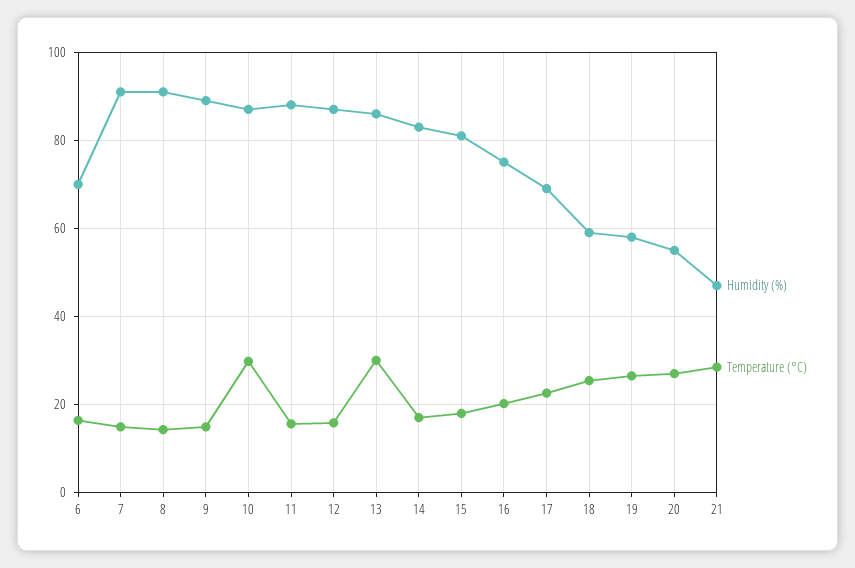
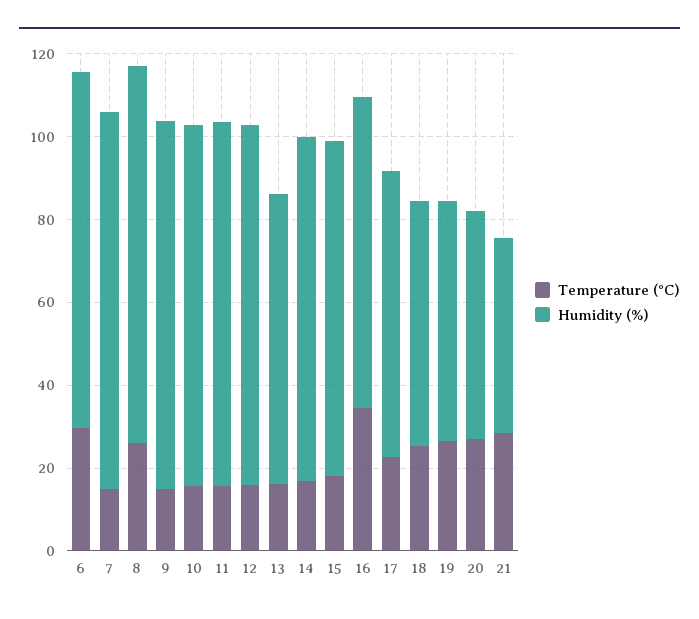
Humidity (%), 6: 70 -> 85
Temperature (°C), 6: 16 -> 30
Temperature (°C), 8: 14 -> 25
Temperature (°C), 10: 30 -> 15
Humidity (%), 13: 86 -> 70
Temperature (°C), 13: 30 -> 15
Temperature (°C), 16: 20 -> 35

